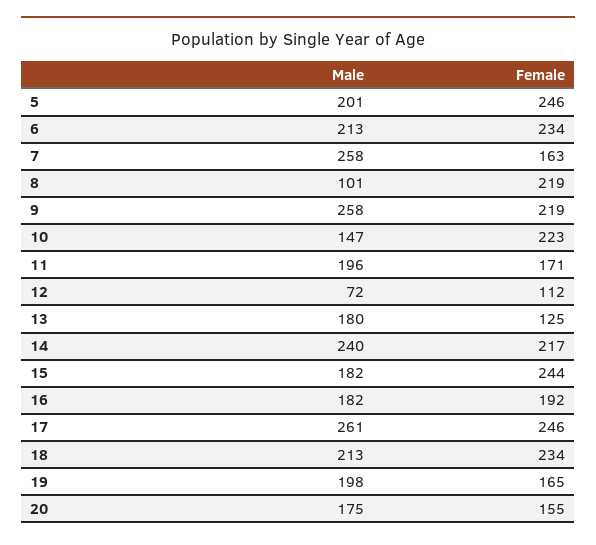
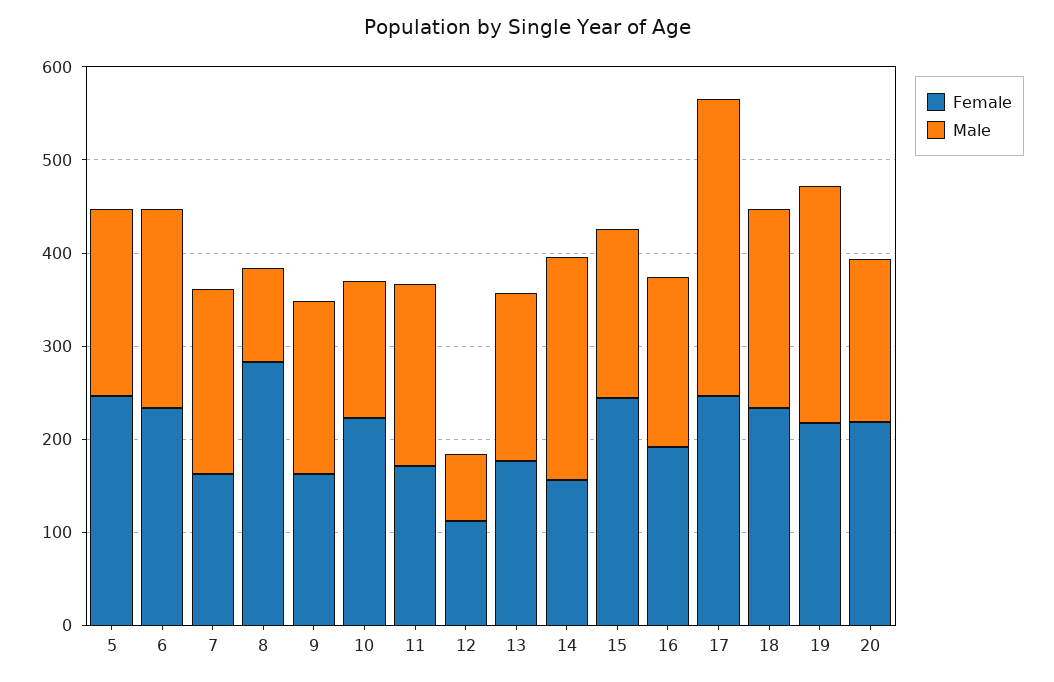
Male, 7: 258 -> 200
Female, 8: 219 -> 280
Male, 9: 258 -> 180
Female, 9: 219 -> 160
Female, 13: 125 -> 180
Female, 14: 217 -> 160
Male, 17: 261 -> 320
Male, 19: 198 -> 260
Female, 19: 165 -> 220
Female, 20: 155 -> 220

